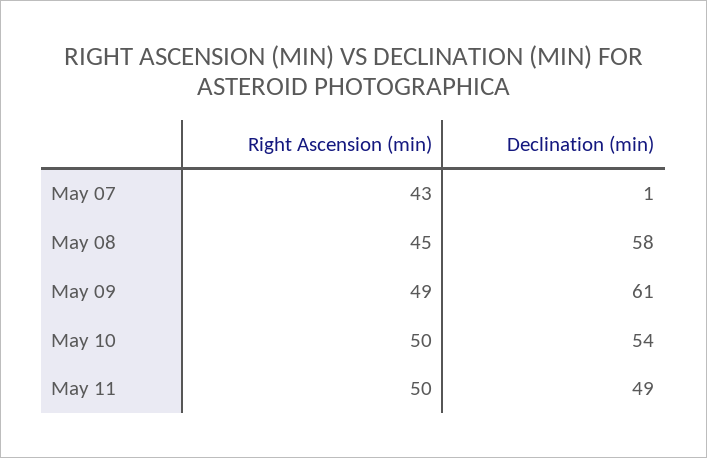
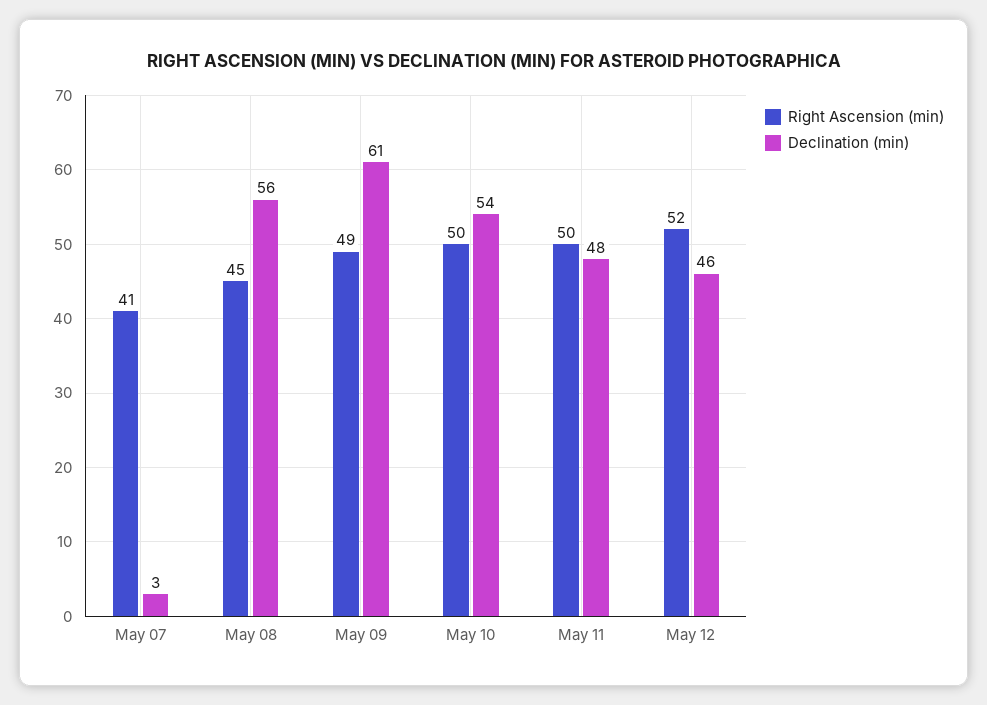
Right Ascension (min), May 07: 43 -> 41
Declination (min), May 07: 1 -> 3
Declination (min), May 08: 58 -> 56
Declination (min), May 11: 49 -> 48
Right Ascension (min), May 12: none -> 52
Declination (min), May 12: none -> 46

